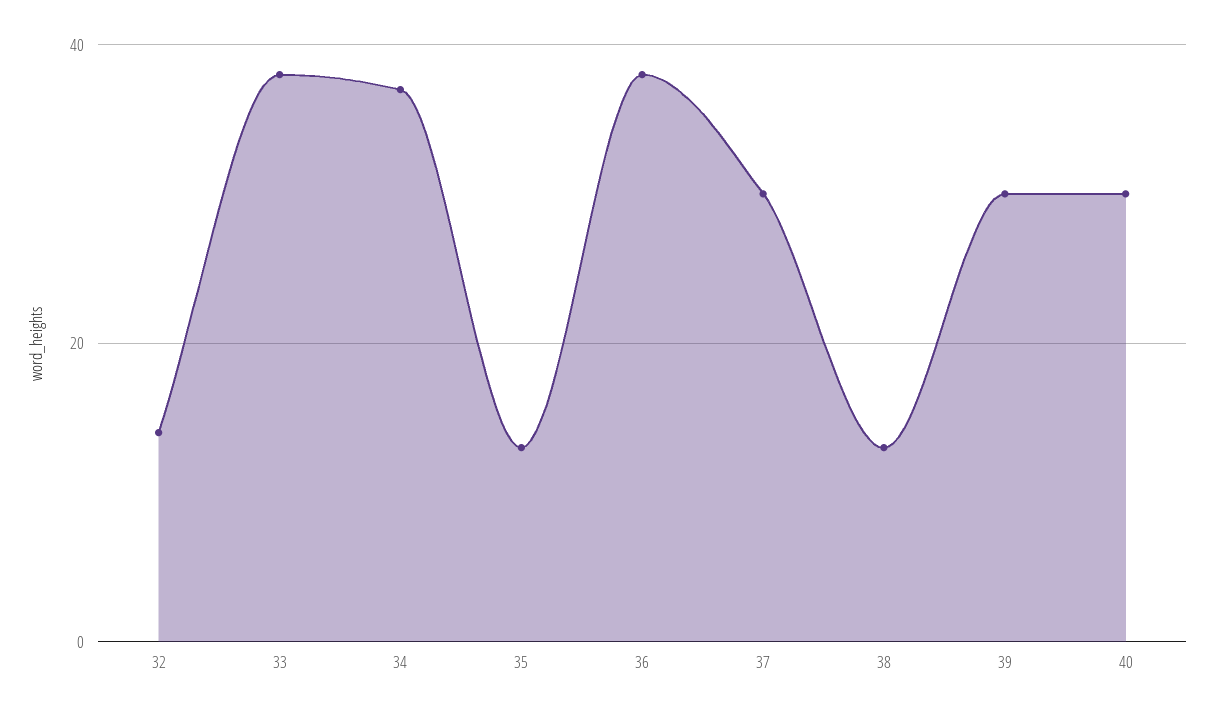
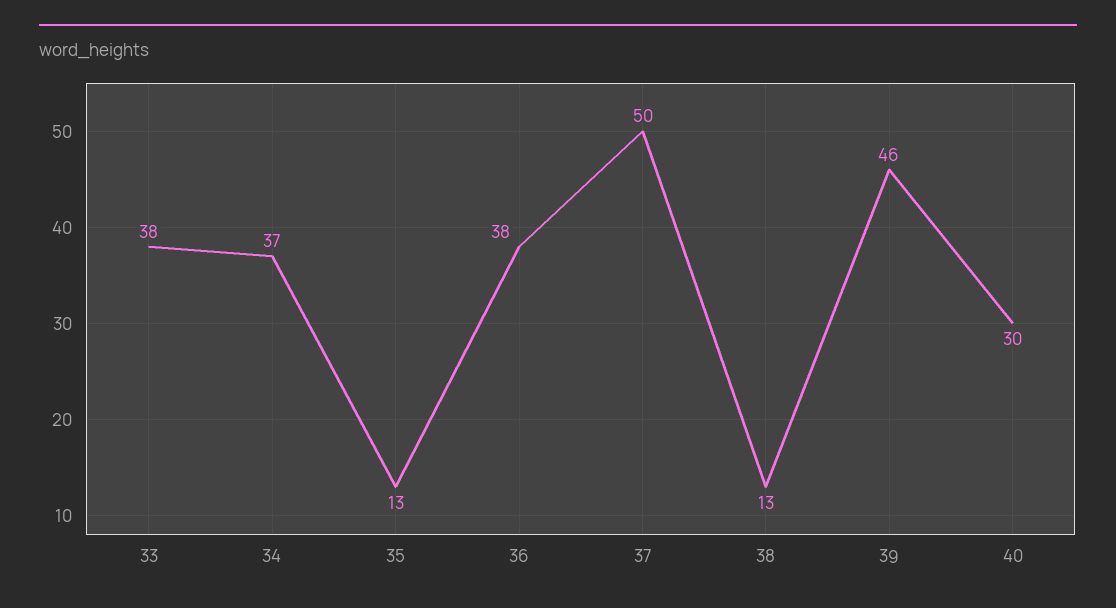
32: 15 -> none
37: 30 -> 50
39: 30 -> 46

